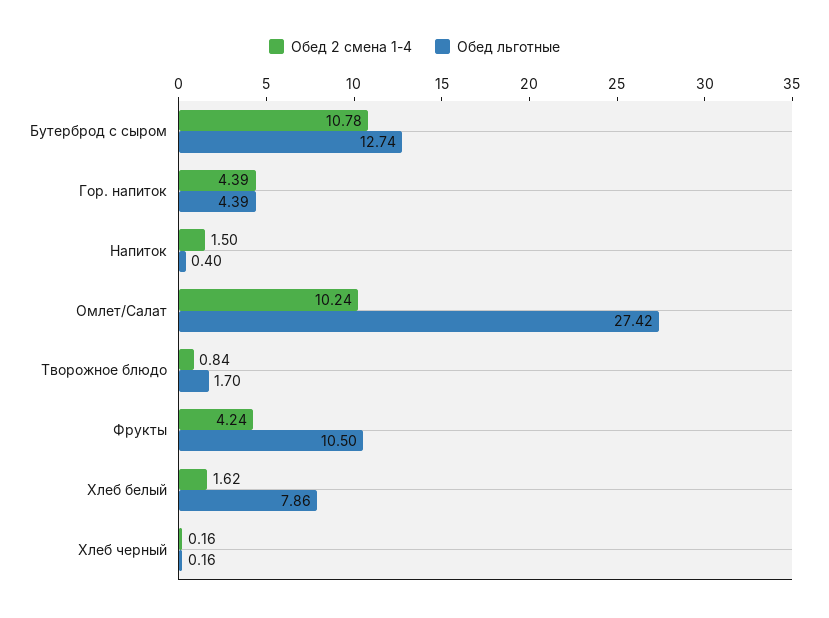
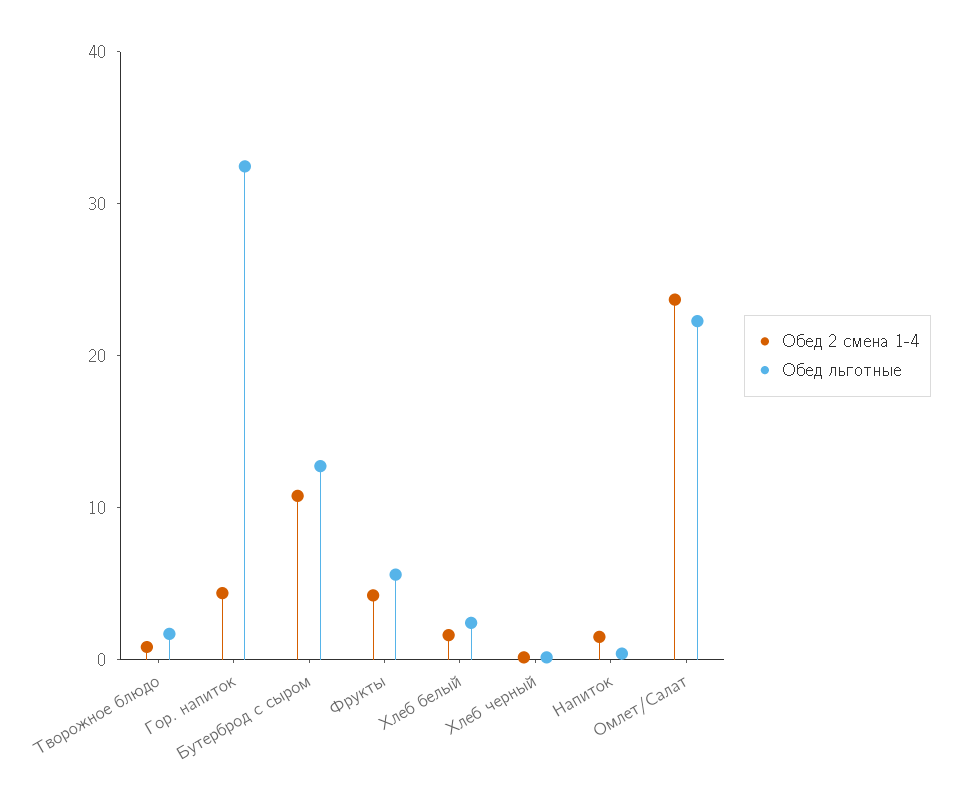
Обед льготные, Гор. напиток: 4.39 -> 32
Обед 2 смена 1-4, Омлет/Салат: 10.24 -> 24
Обед льготные, Омлет/Салат: 27.42 -> 22
Обед льготные, Фрукты: 10.5 -> 6
Обед льготные, Хлеб белый: 7.86 -> 2

